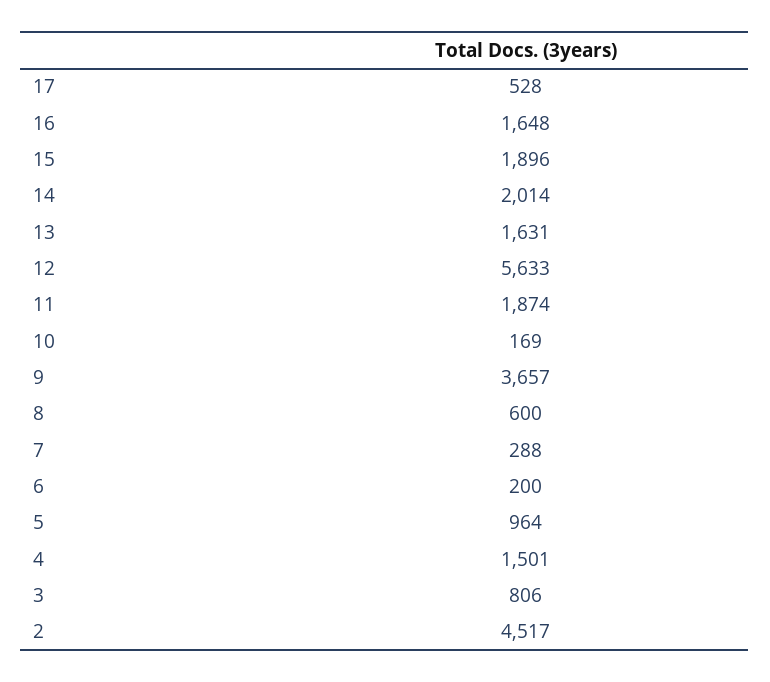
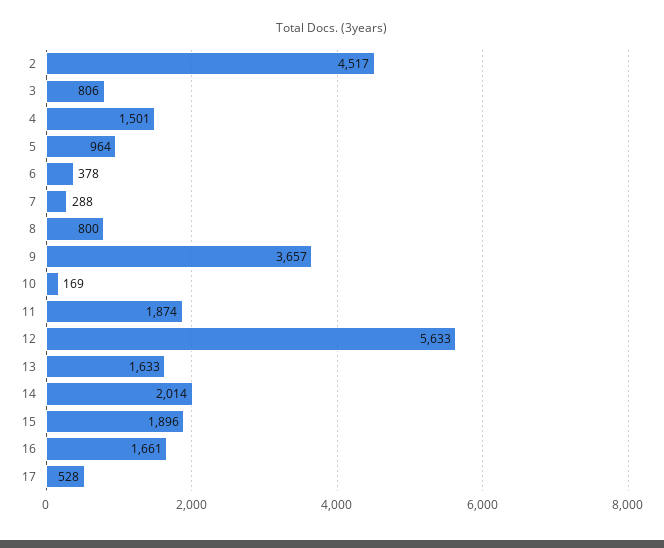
16: 1648 -> 1661
13: 1631 -> 1633
8: 600 -> 800
6: 200 -> 378

